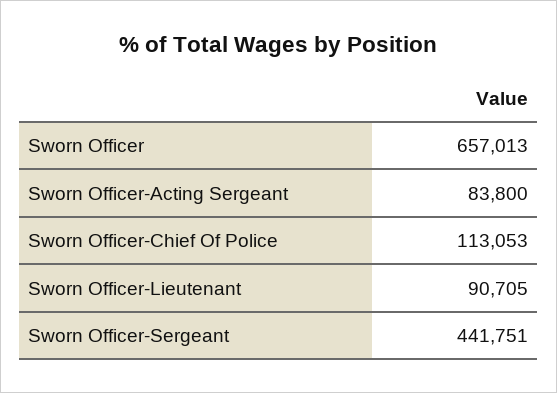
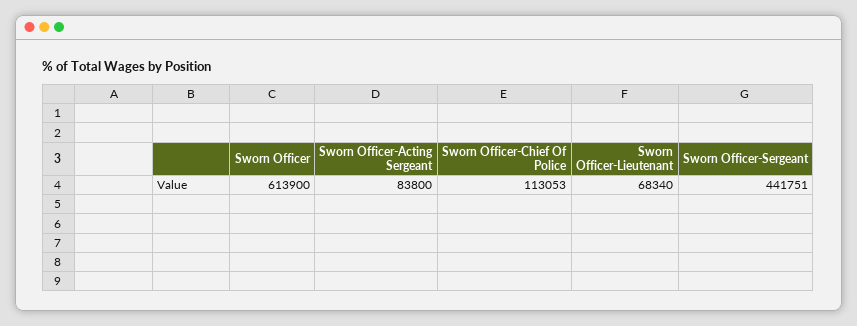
Sworn Officer: 657013 -> 613900
Sworn Officer-Lieutenant: 90705 -> 68340

